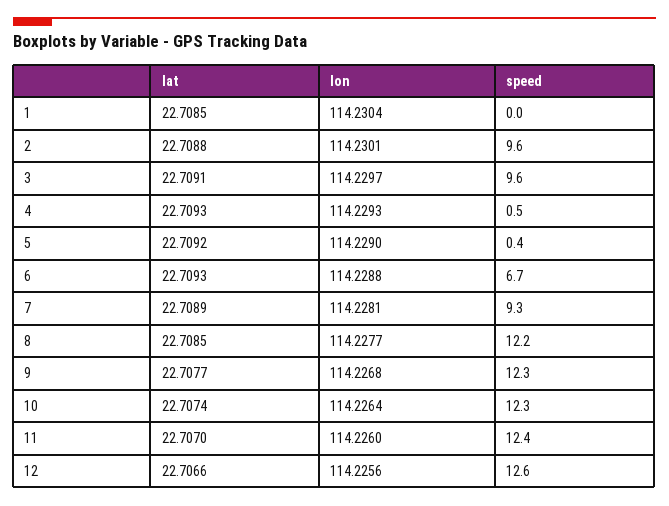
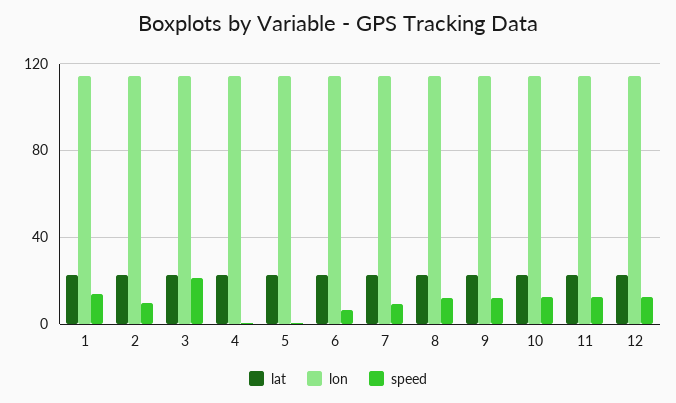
speed, 1: 0 -> 15
speed, 3: 9.6 -> 20

